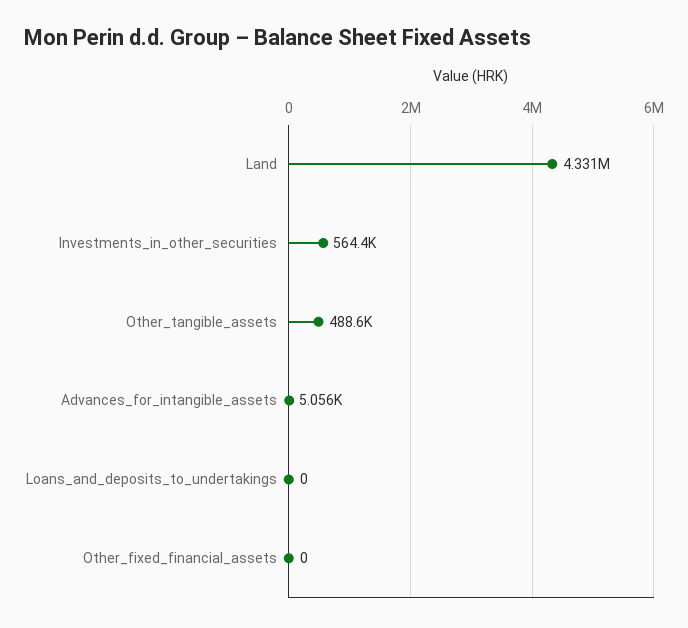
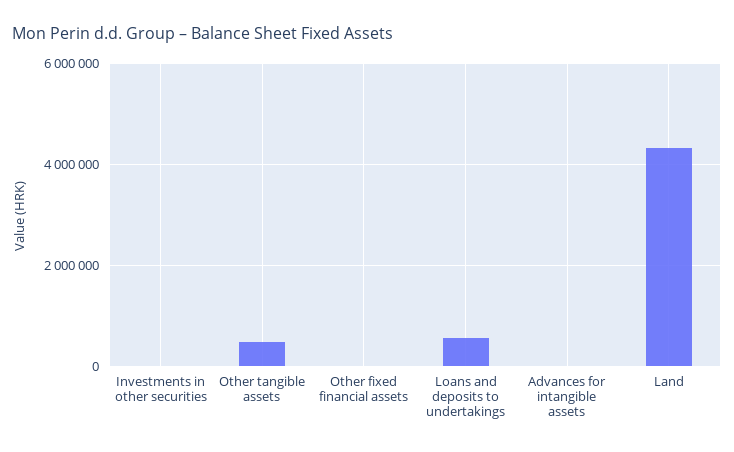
Investments_in_other_securities: 564400 -> 0
Loans_and_deposits_to_undertakings: 0 -> 600000

